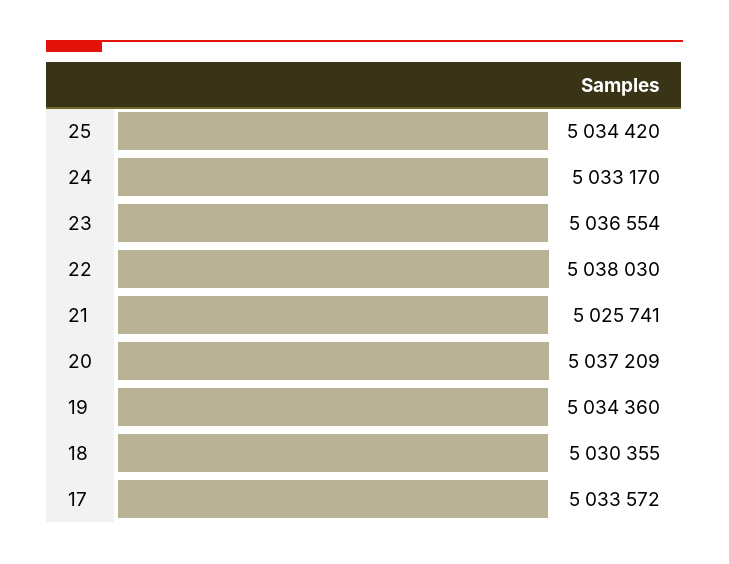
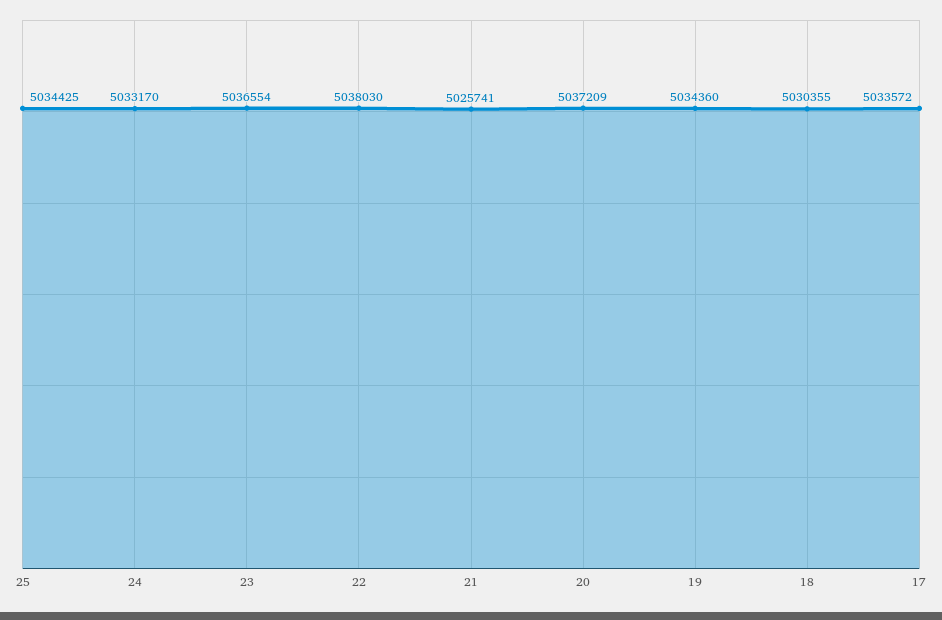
25: 5034420 -> 5034425

